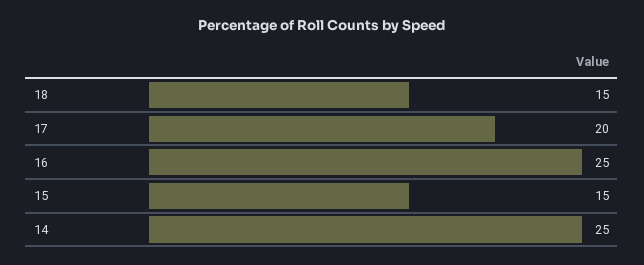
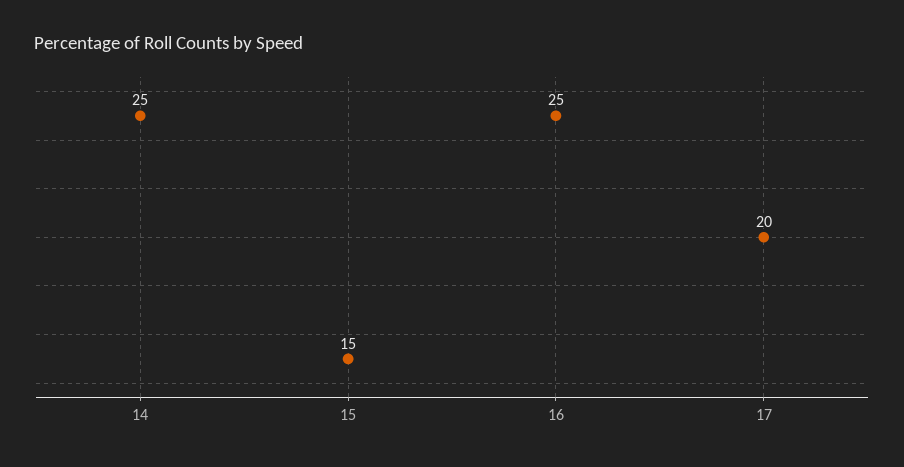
18: 15 -> none

